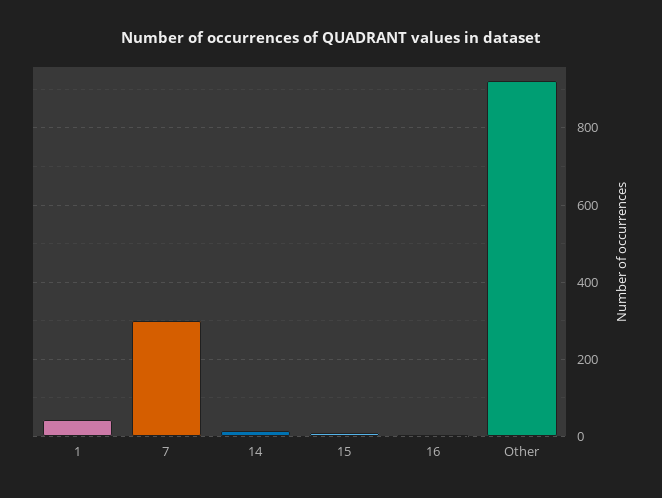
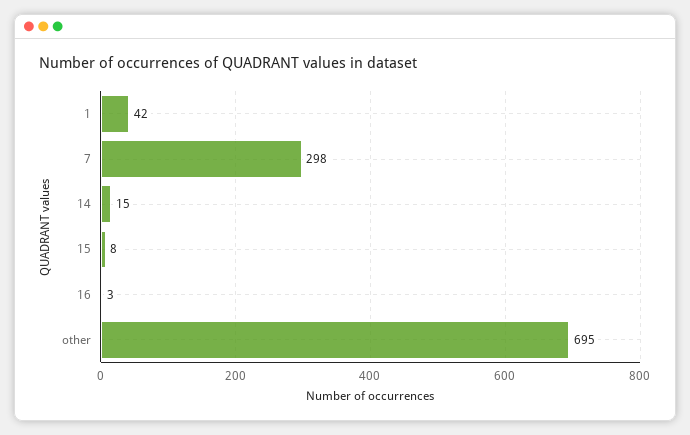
Other: 920 -> 695

